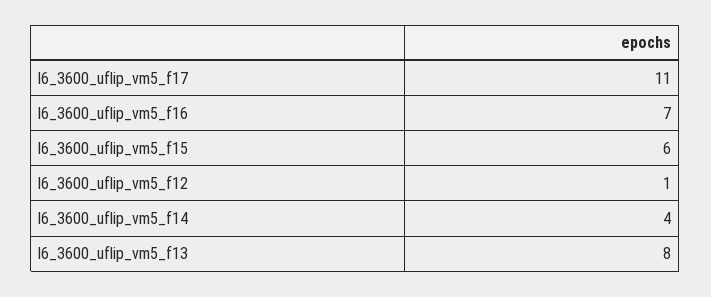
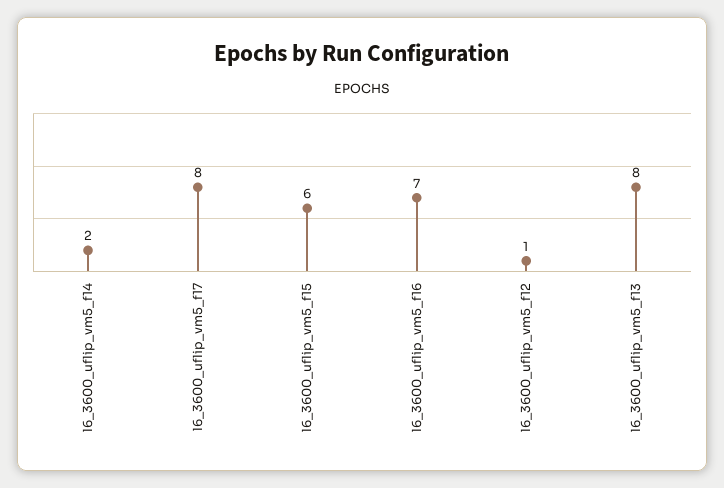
l6_3600_uflip_vm5_f17: 11 -> 8
l6_3600_uflip_vm5_f14: 4 -> 2

